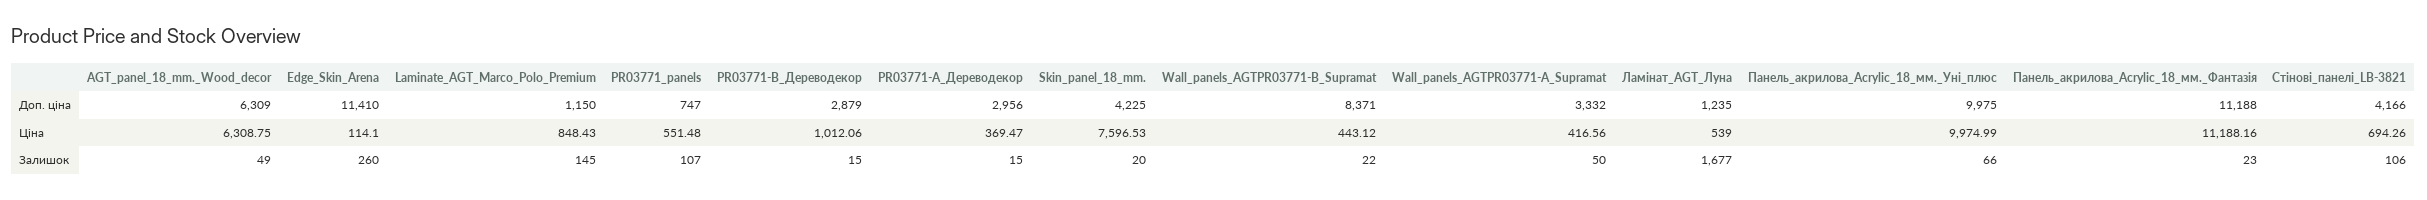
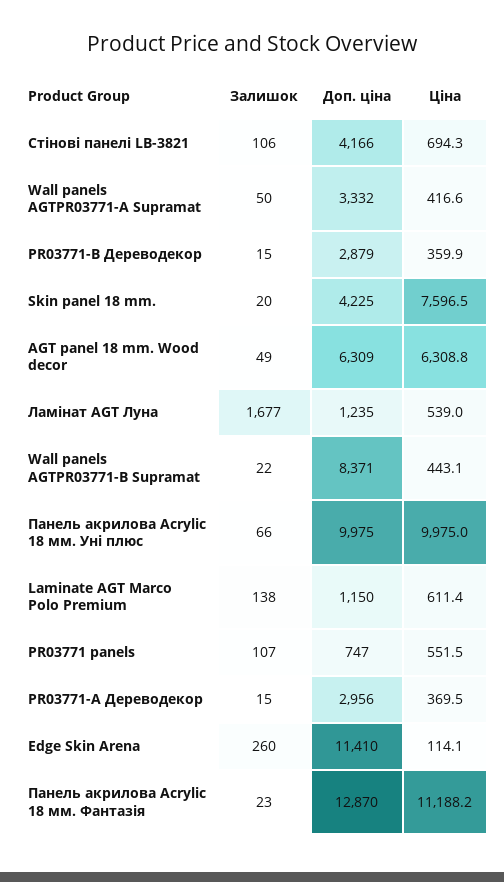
Панель_акрилова_Acrylic_18_мм._Фантазія, Доп. ціна: 11188 -> 12870
Laminate_AGT_Marco_Polo_Premium, Ціна: 848.43 -> 611.4
PR03771-B_Дереводекор, Ціна: 1012.06 -> 359.9
Laminate_AGT_Marco_Polo_Premium, Залишок: 145 -> 138

